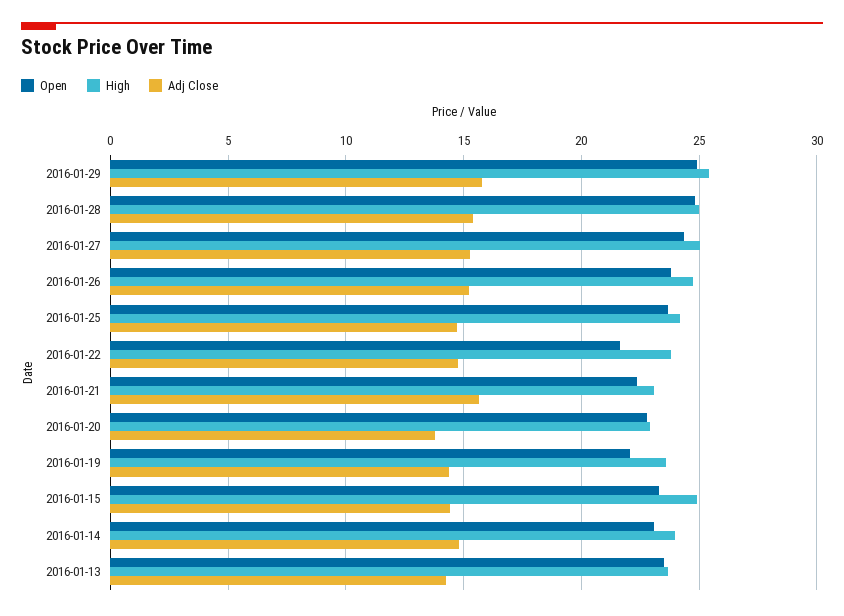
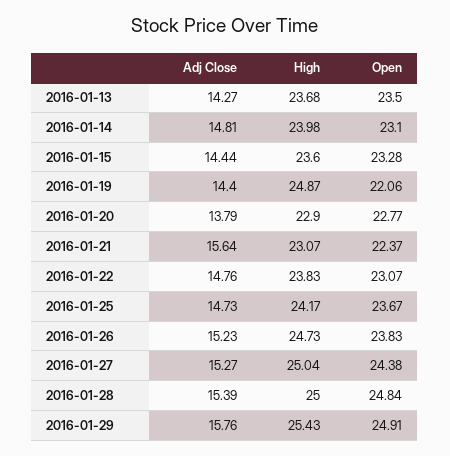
Open, 2016-01-22: 21.5 -> 23.07
High, 2016-01-19: 23.5 -> 24.87
High, 2016-01-15: 25 -> 23.6

